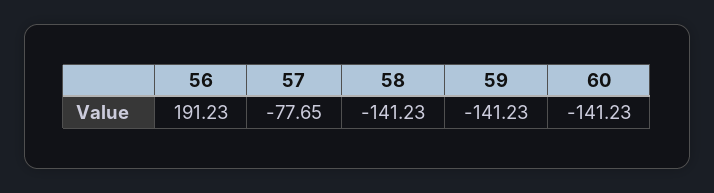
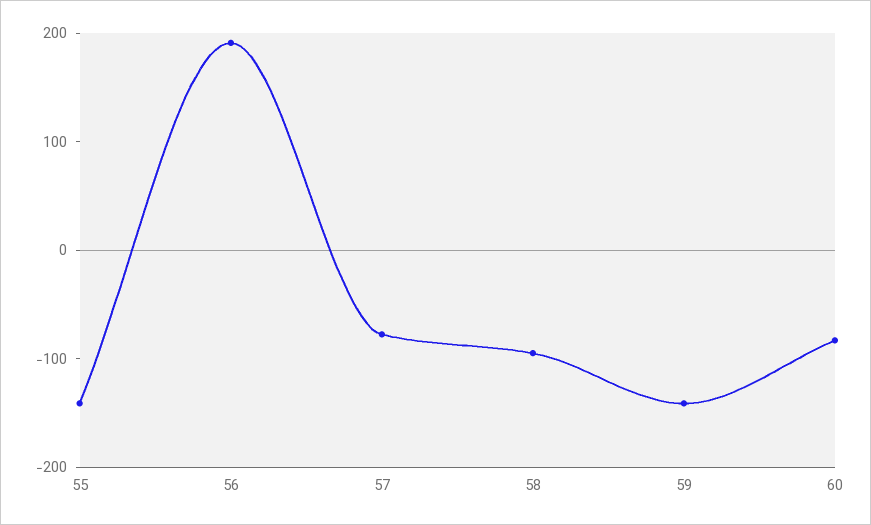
58: -141.23 -> -100
60: -141.23 -> -80
55: none -> -140

